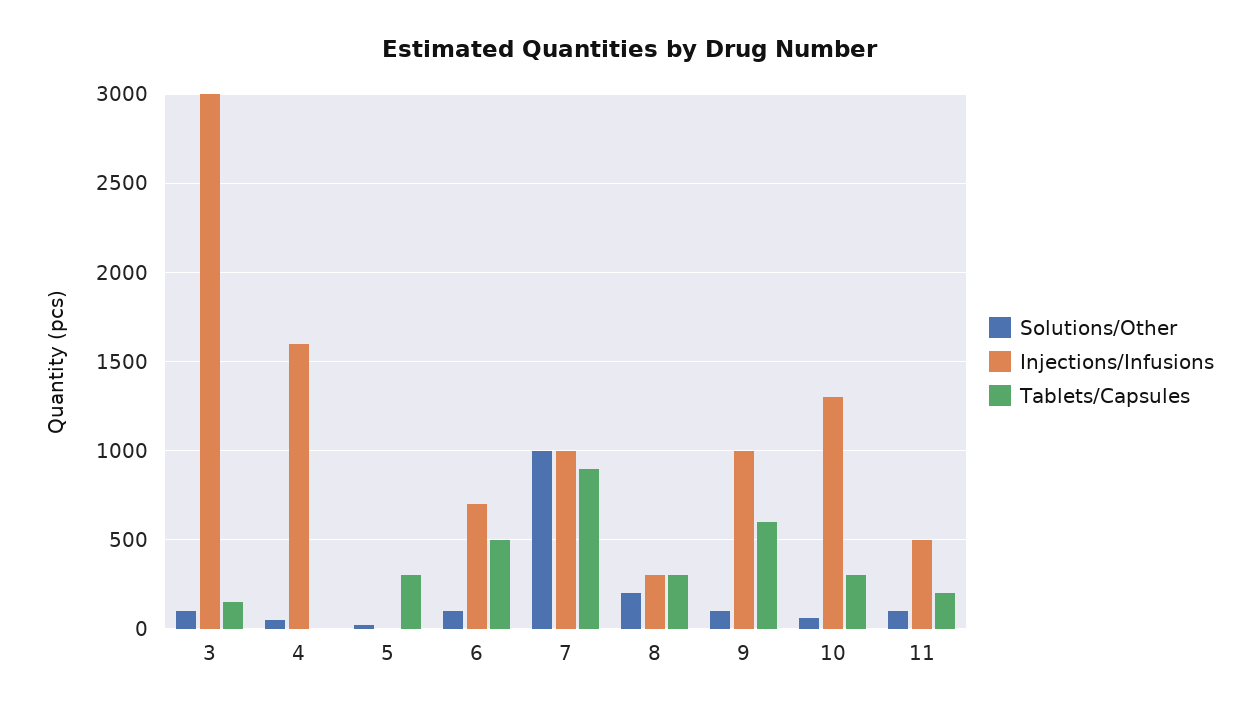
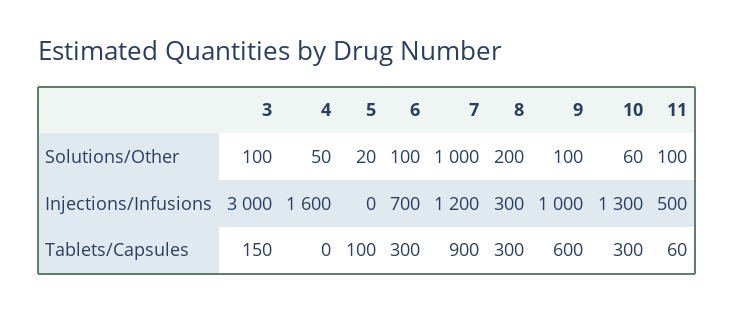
Tablets/Capsules, 5: 300 -> 100
Tablets/Capsules, 6: 500 -> 300
Injections/Infusions, 7: 1000 -> 1200
Tablets/Capsules, 11: 200 -> 60

